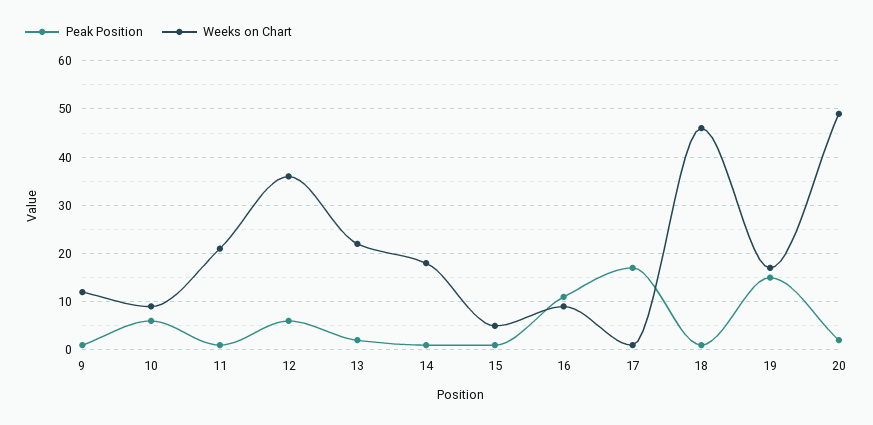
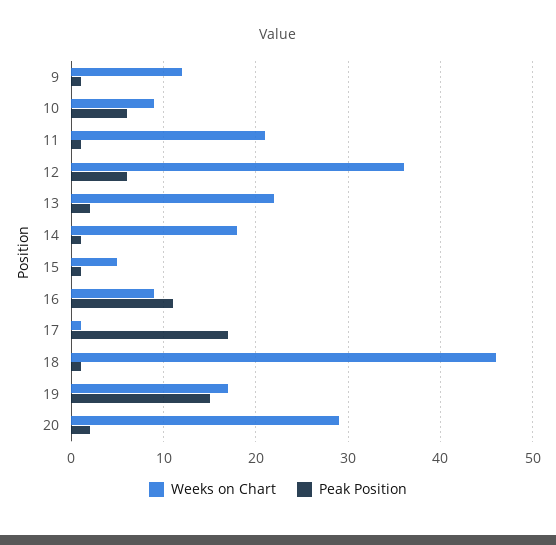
Weeks on Chart, 20: 50 -> 29

